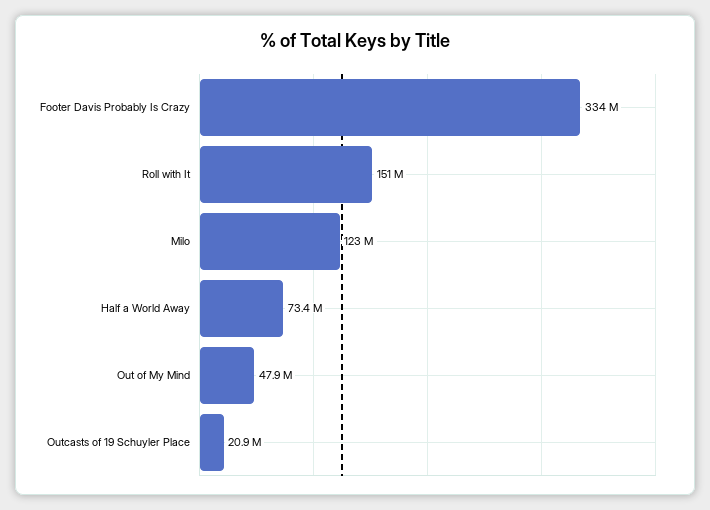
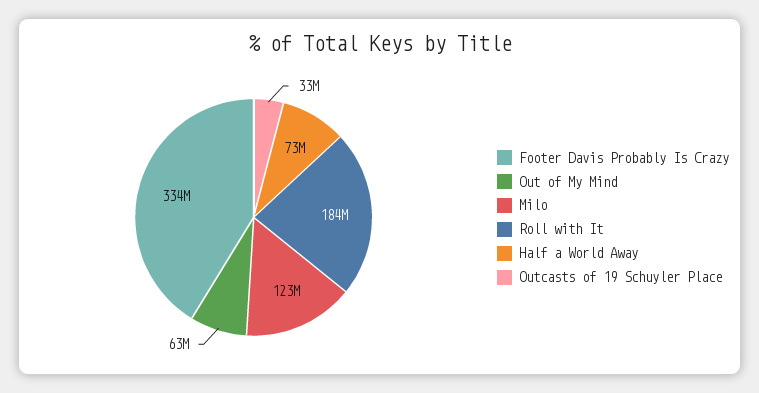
Roll with It: 151000000 -> 184000000
Out of My Mind: 47900000 -> 63000000
Outcasts of 19 Schuyler Place: 20900000 -> 33000000

